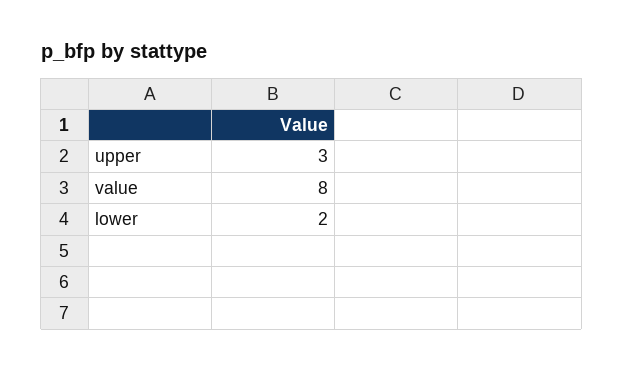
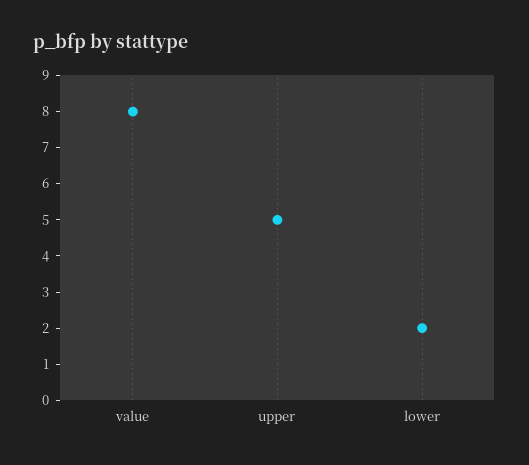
upper: 3 -> 5

